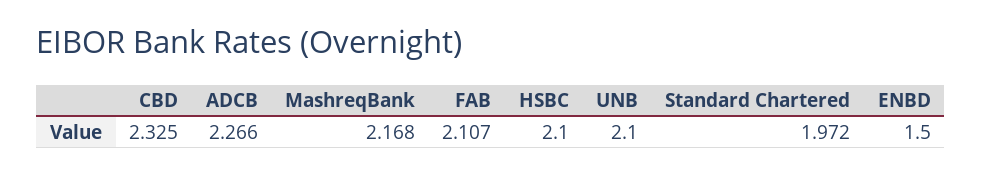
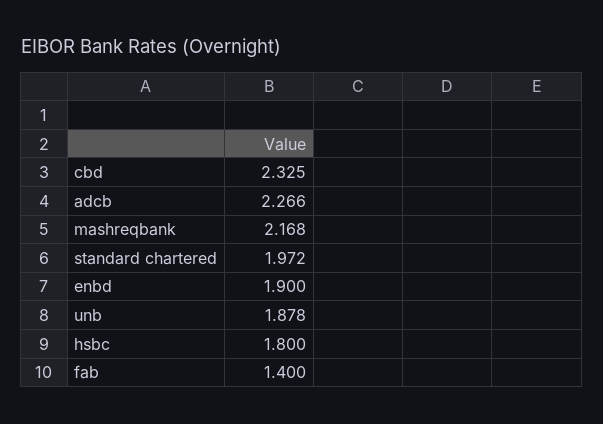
FAB: 2.107 -> 1.4
HSBC: 2.1 -> 1.8
UNB: 2.1 -> 1.878
ENBD: 1.5 -> 1.9

